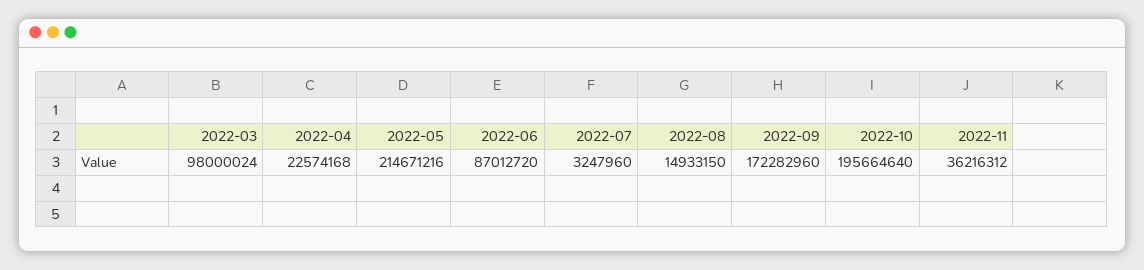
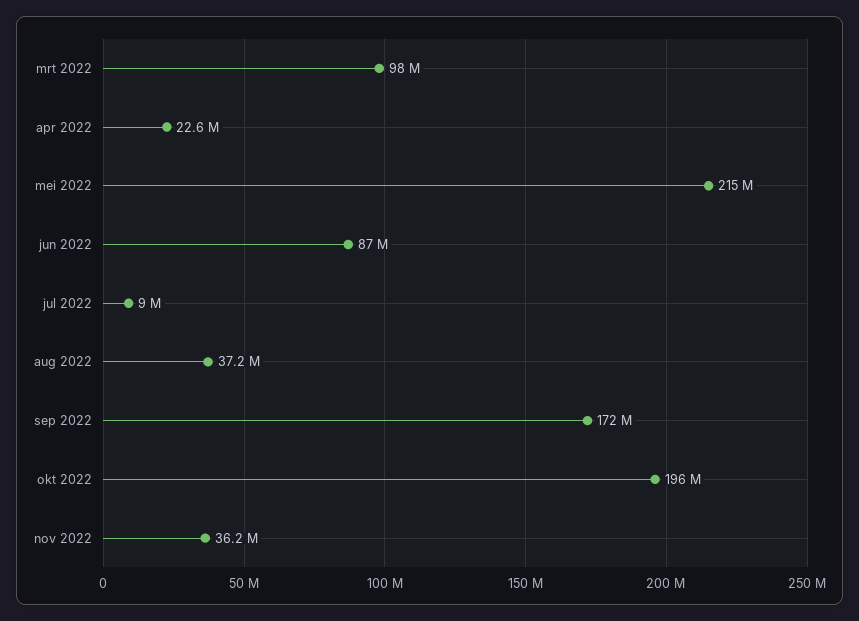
2022-07: 3247960 -> 9000000
2022-08: 14933150 -> 37200000

